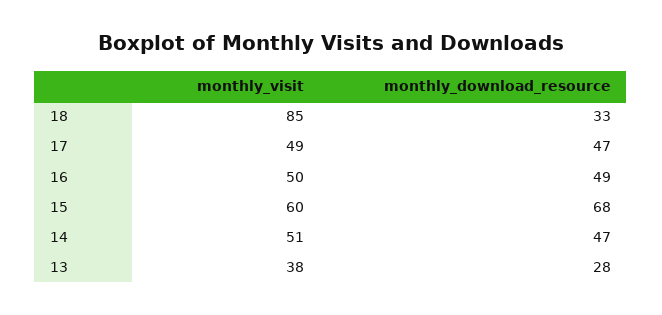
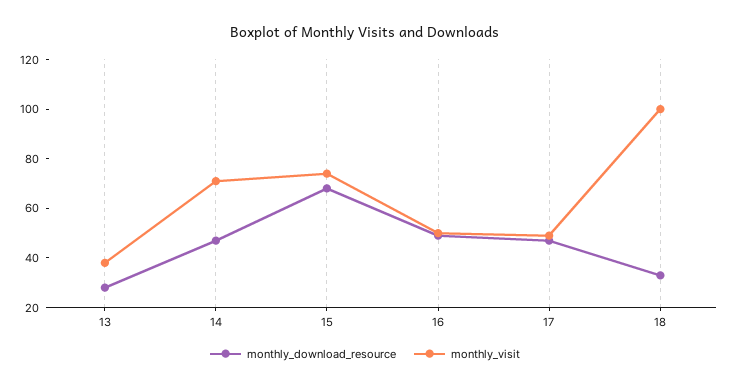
monthly_visit, 18: 85 -> 100
monthly_visit, 15: 60 -> 75
monthly_visit, 14: 51 -> 70

